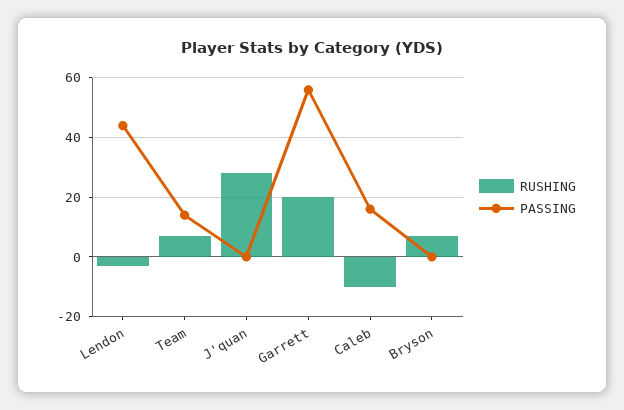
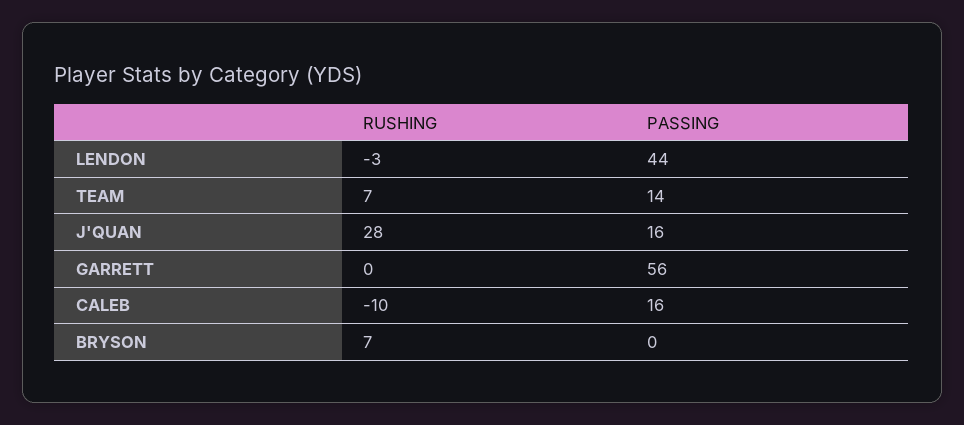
PASSING, J'quan: 0 -> 16
RUSHING, Garrett: 20 -> 0

